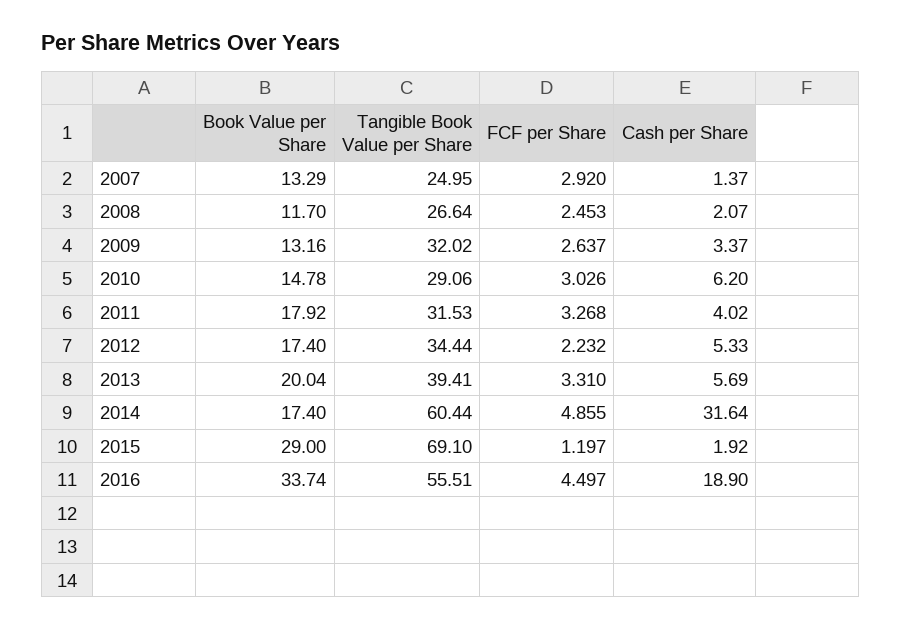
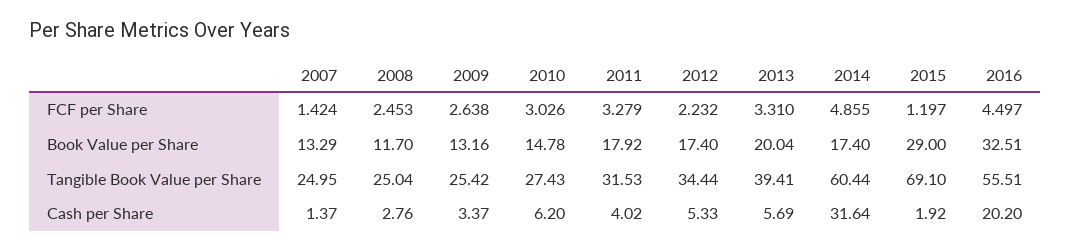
FCF per Share, 2007: 2.92 -> 1.424
Tangible Book Value per Share, 2008: 26.64 -> 25.04
Cash per Share, 2008: 2.07 -> 2.76
Tangible Book Value per Share, 2009: 32.02 -> 25.42
FCF per Share, 2009: 2.637 -> 2.638
Tangible Book Value per Share, 2010: 29.06 -> 27.43
FCF per Share, 2011: 3.268 -> 3.279
Book Value per Share, 2016: 33.74 -> 32.51
Cash per Share, 2016: 18.9 -> 20.2

